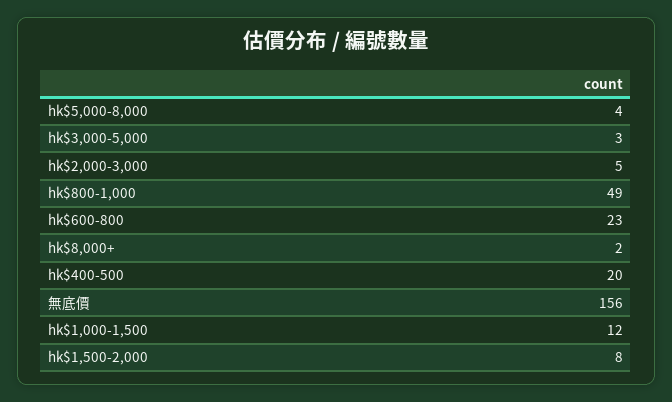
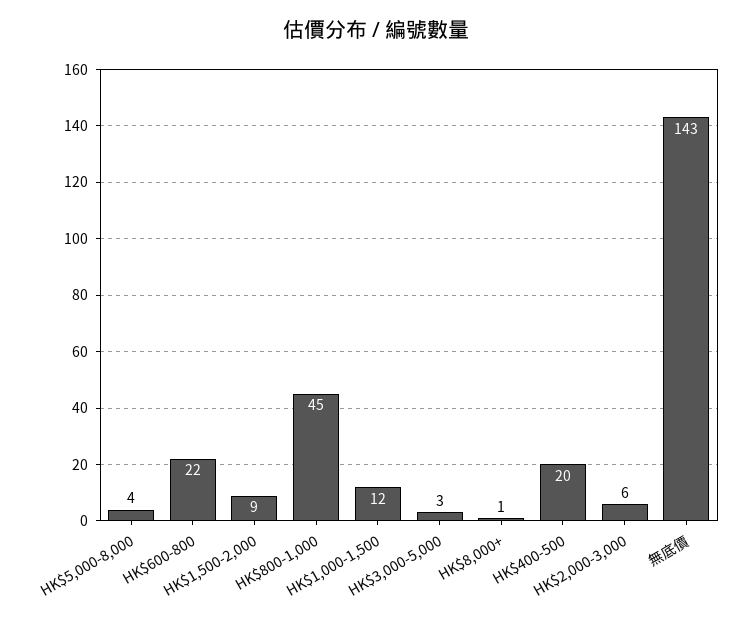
hk$2,000-3,000: 5 -> 6
hk$800-1,000: 49 -> 45
hk$600-800: 23 -> 22
hk$8,000+: 2 -> 1
無底價: 156 -> 143
hk$1,500-2,000: 8 -> 9

